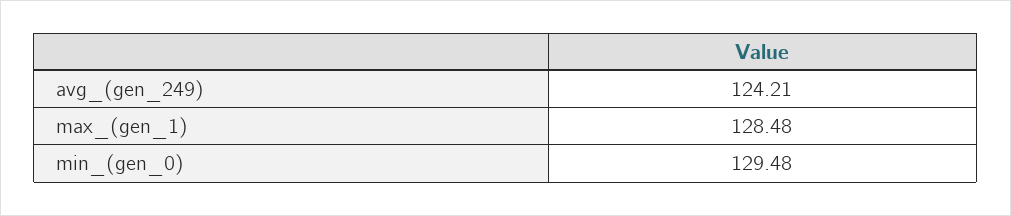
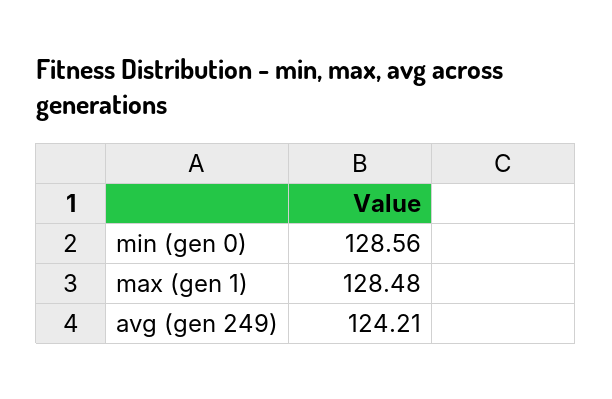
min_(gen_0): 129.48 -> 128.56

